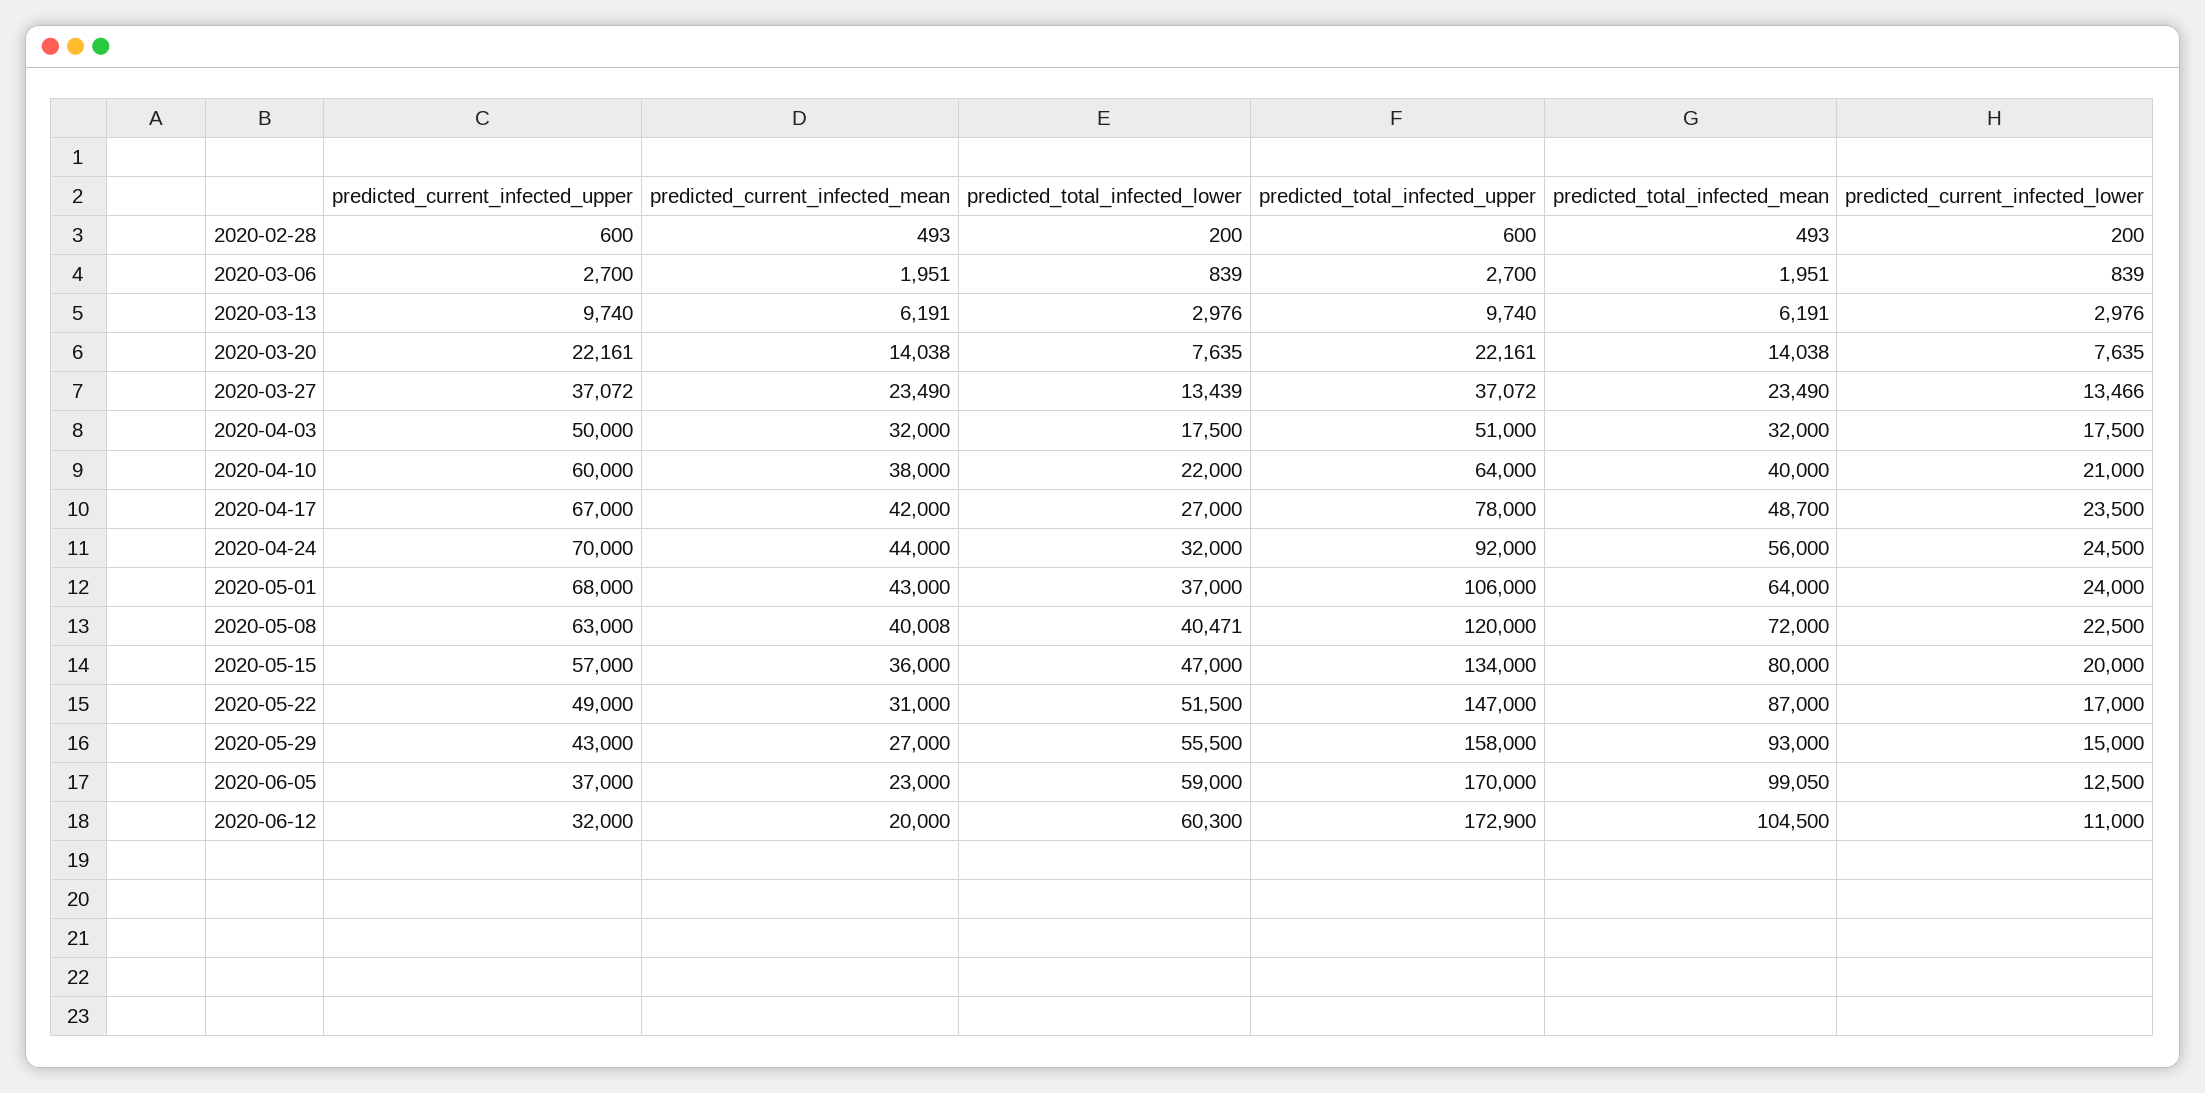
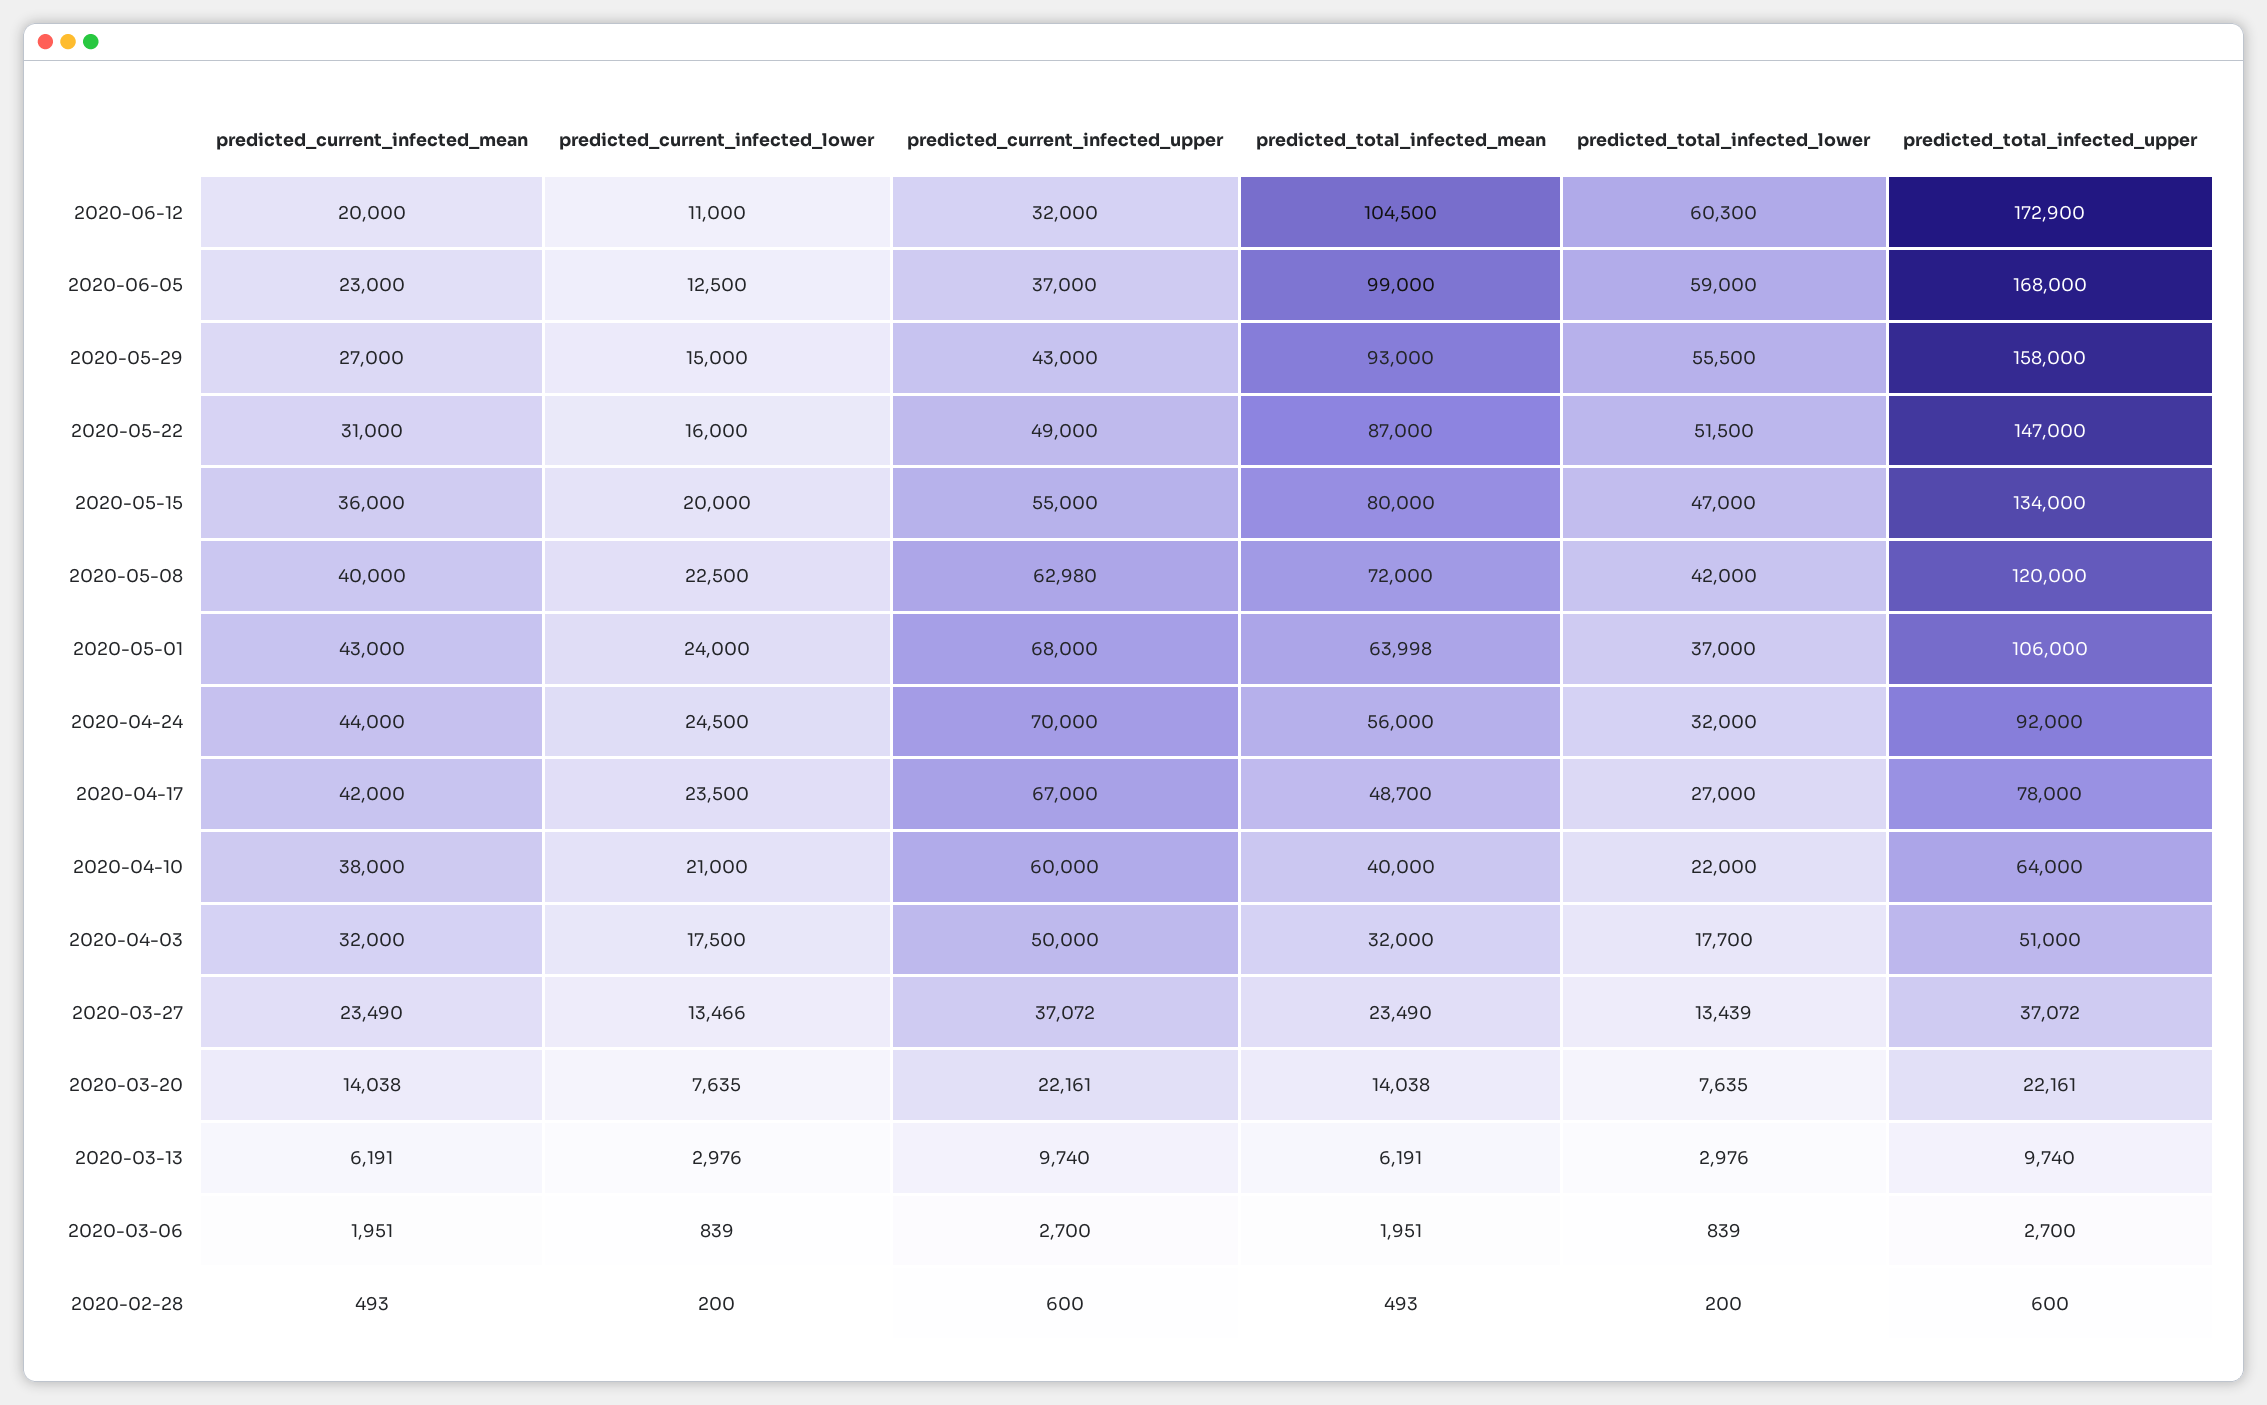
predicted_total_infected_lower, 2020-04-03: 17500 -> 17700
predicted_total_infected_mean, 2020-05-01: 64000 -> 63998
predicted_current_infected_upper, 2020-05-08: 63000 -> 62980
predicted_current_infected_mean, 2020-05-08: 40008 -> 40000
predicted_total_infected_lower, 2020-05-08: 40471 -> 42000
predicted_current_infected_upper, 2020-05-15: 57000 -> 55000
predicted_current_infected_lower, 2020-05-22: 17000 -> 16000
predicted_total_infected_upper, 2020-06-05: 170000 -> 168000
predicted_total_infected_mean, 2020-06-05: 99050 -> 99000

